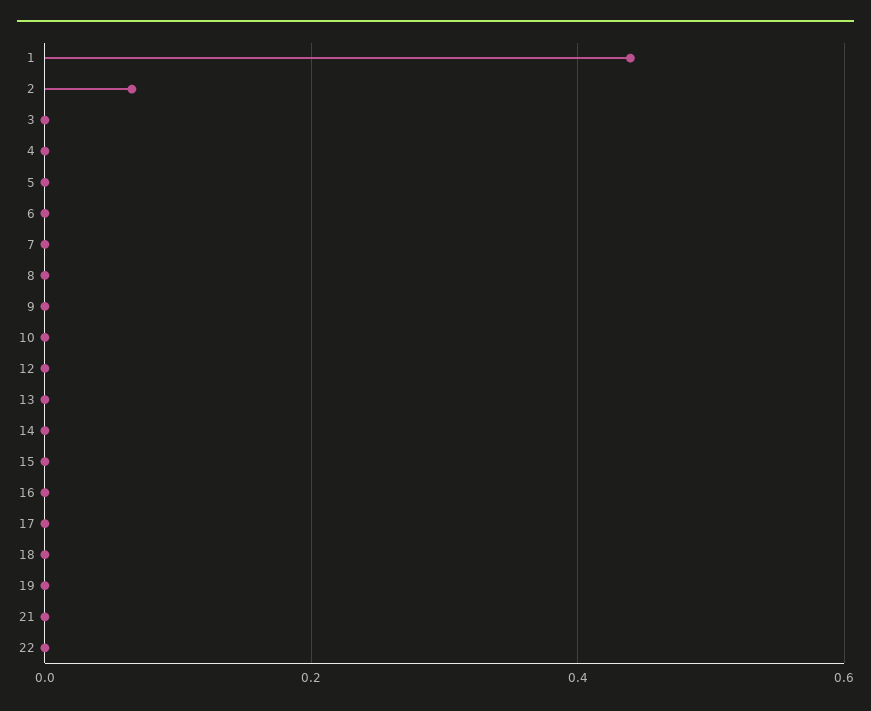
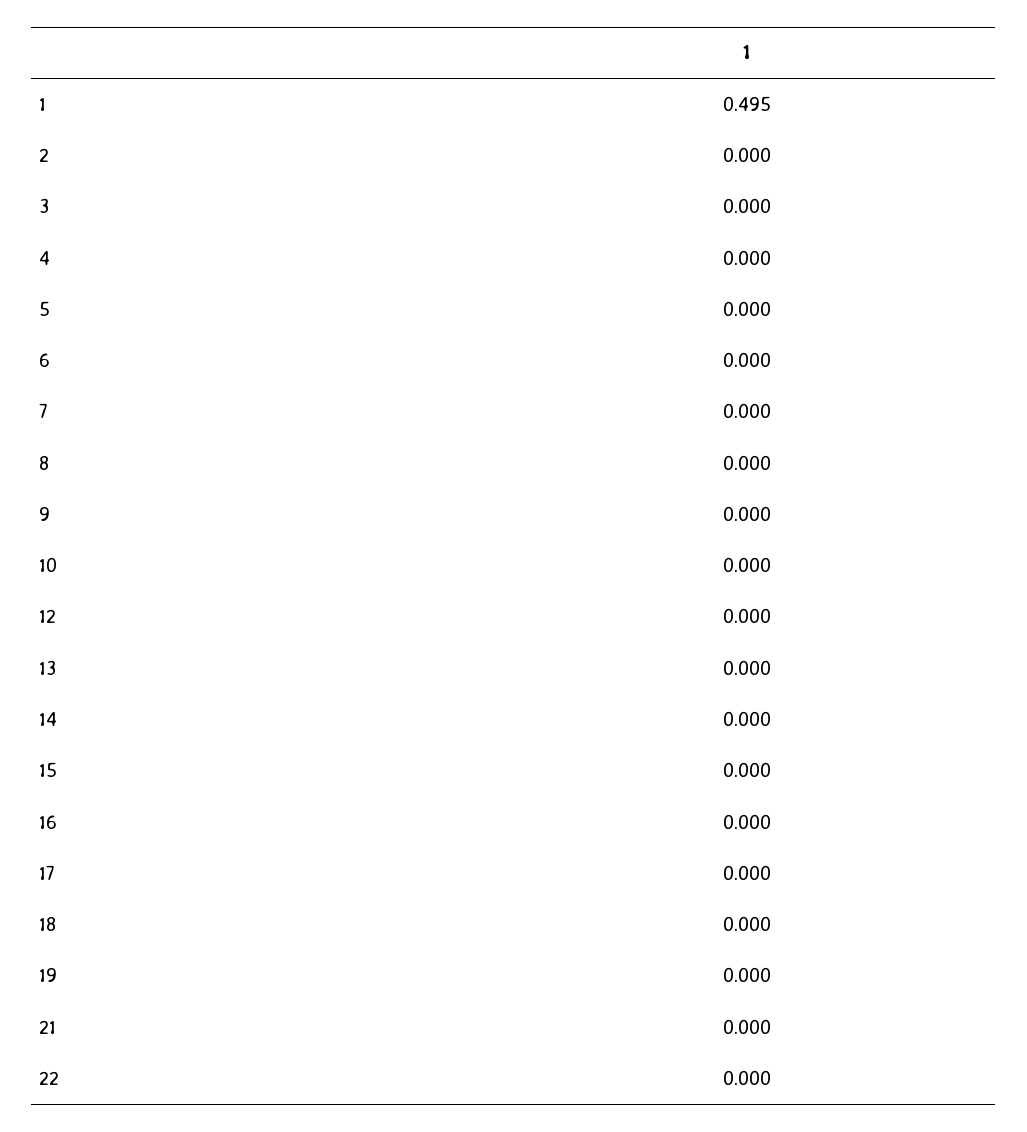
1: 0.44 -> 0.495
2: 0.06 -> 0

